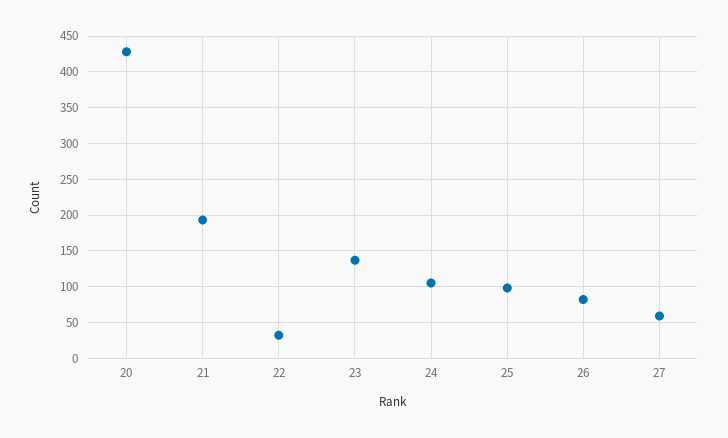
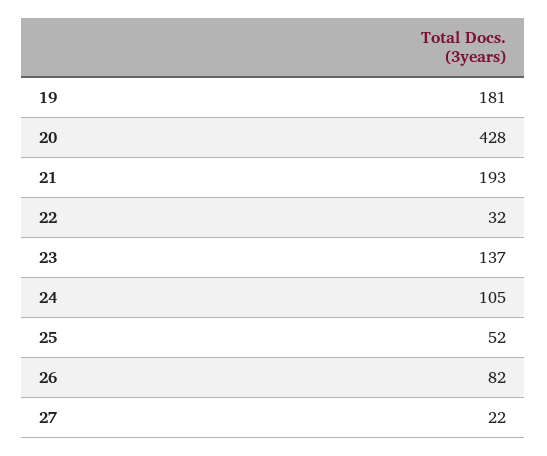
25: 100 -> 52
27: 60 -> 22
19: none -> 181

